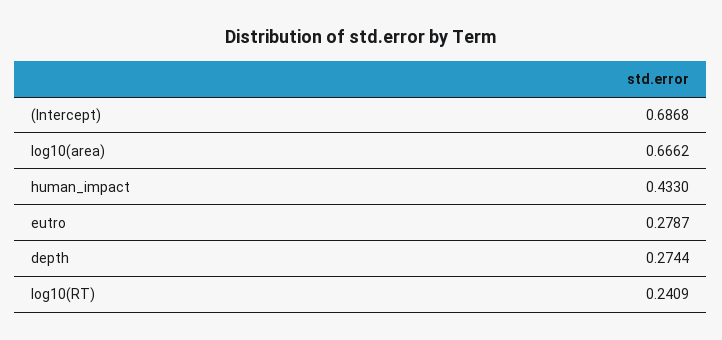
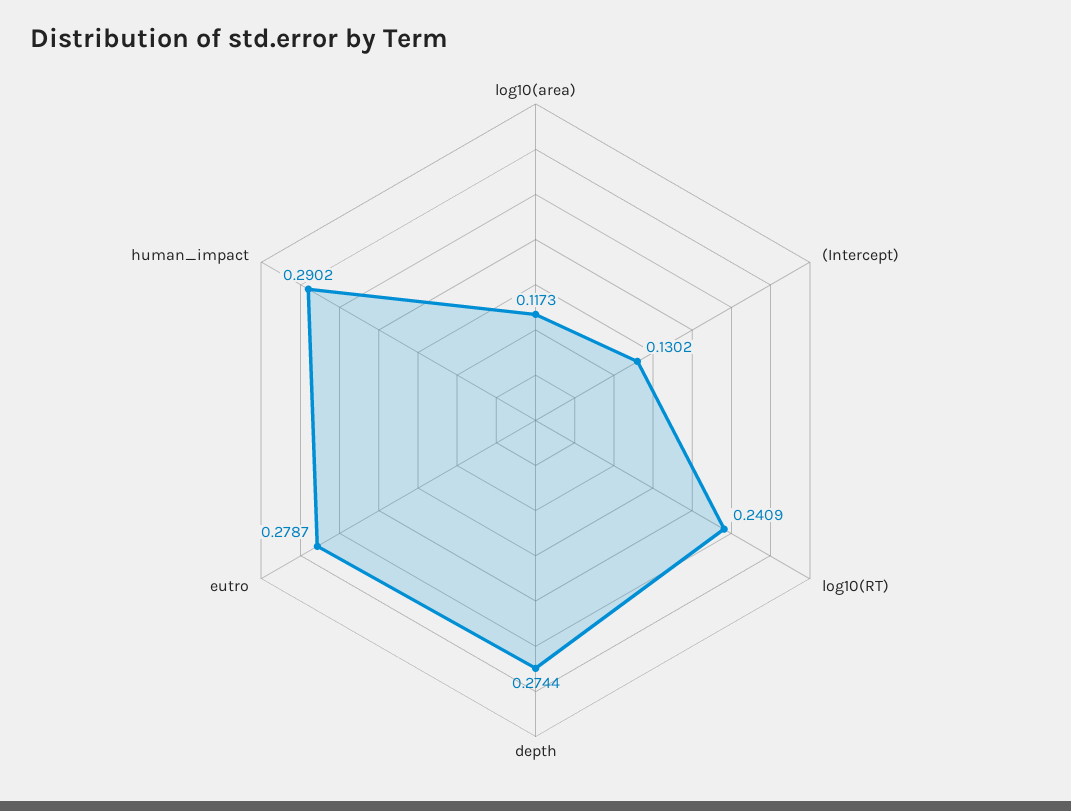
(Intercept): 0.6868 -> 0.1302
log10(area): 0.6662 -> 0.1173
human_impact: 0.433 -> 0.2902

